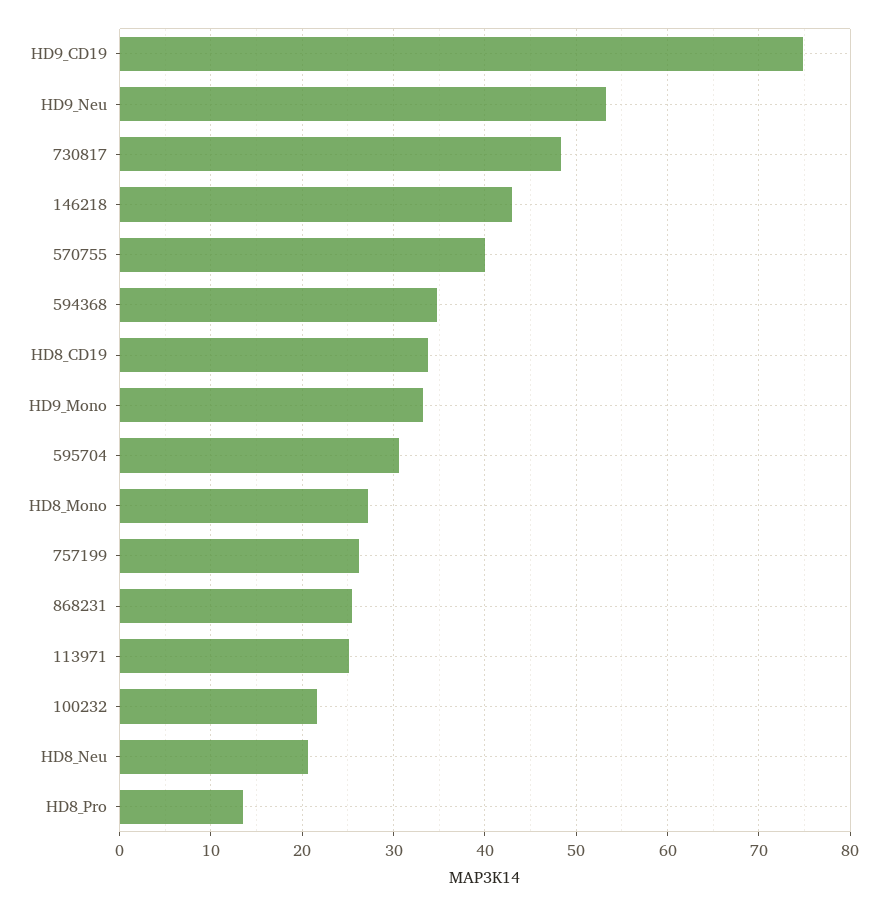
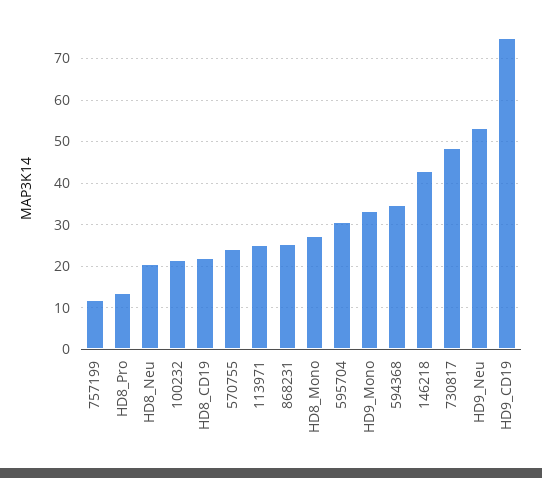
570755: 40 -> 24
HD8_CD19: 34 -> 22
757199: 26 -> 12

